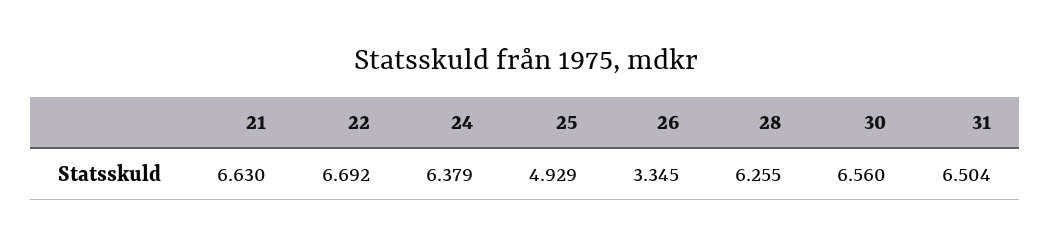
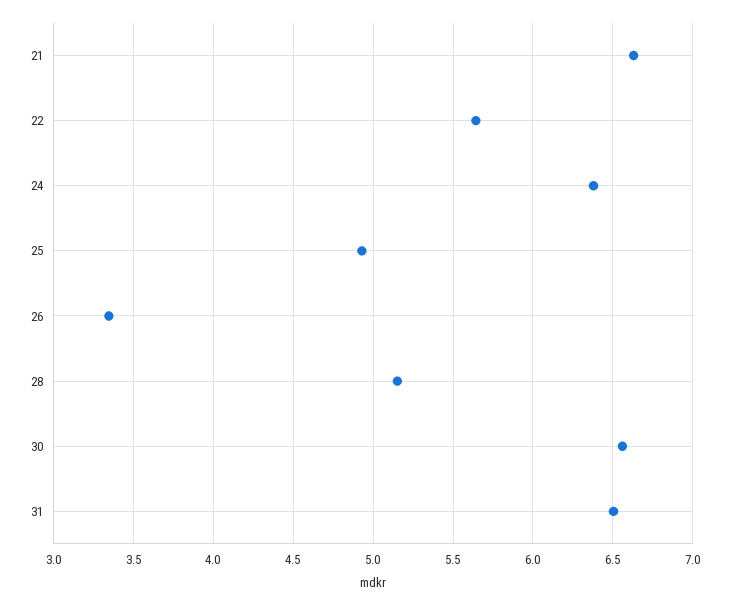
22: 6.692 -> 5.65
28: 6.255 -> 5.15

